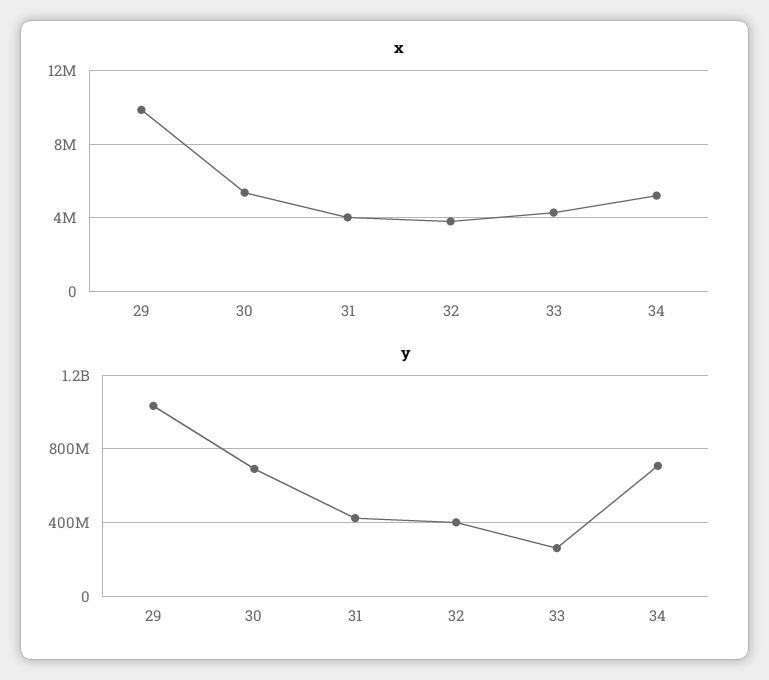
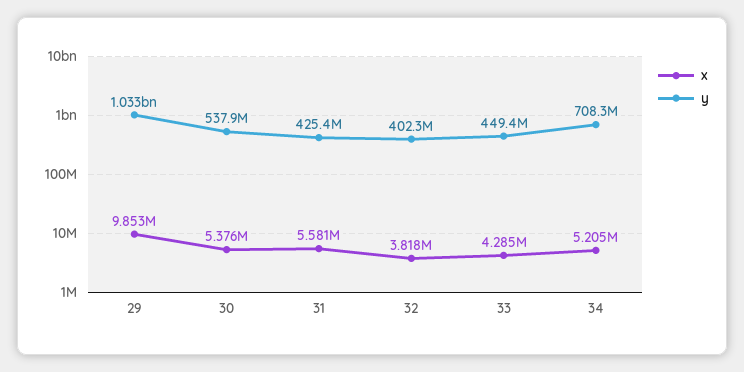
x, 31: 4000000 -> 5581000
y, 30: 700000000 -> 537900000
y, 33: 250000000 -> 449400000

